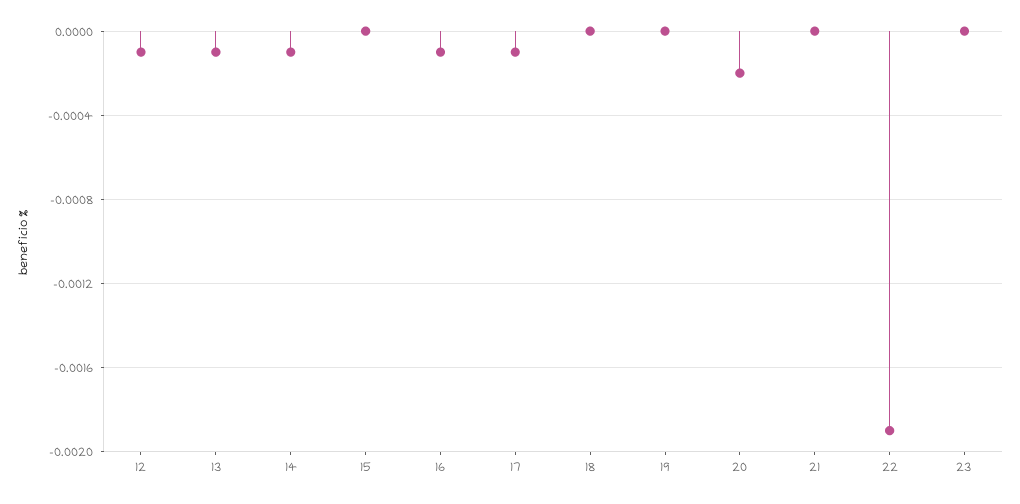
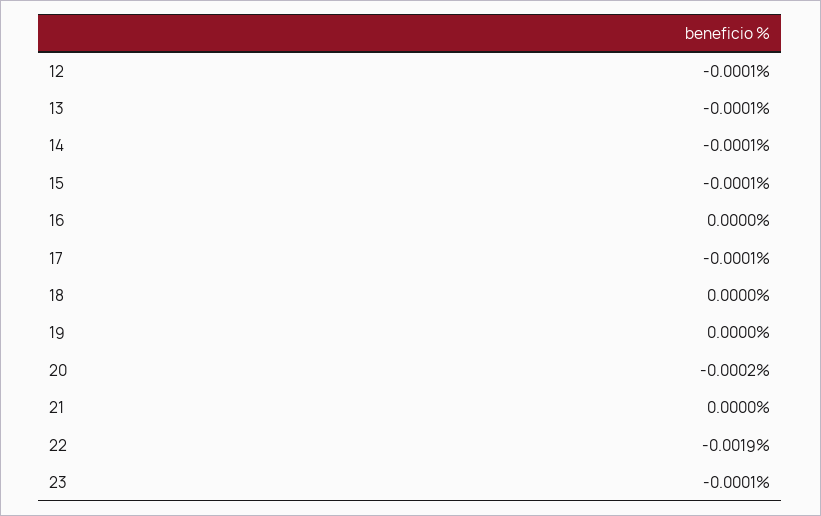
15: 0 -> -0.0001
16: -0.0001 -> 0
23: 0 -> -0.0001

